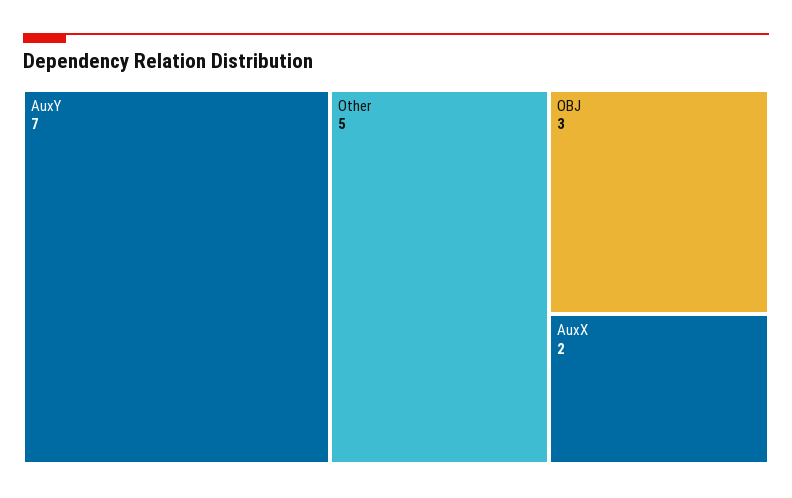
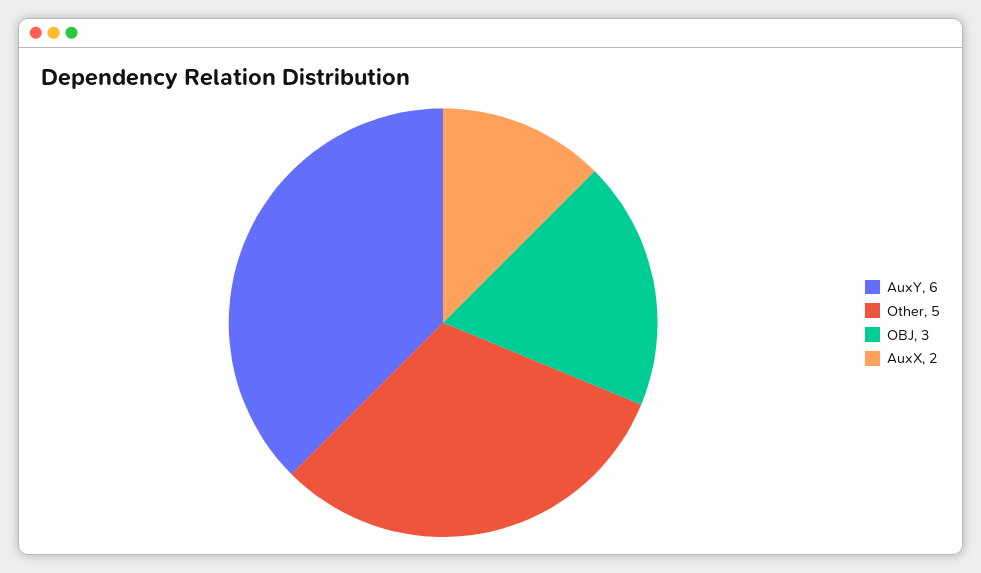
AuxY: 7 -> 6

